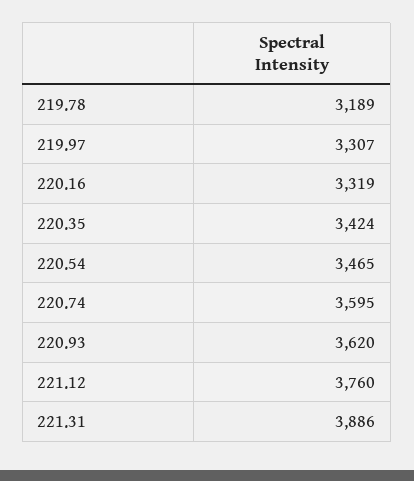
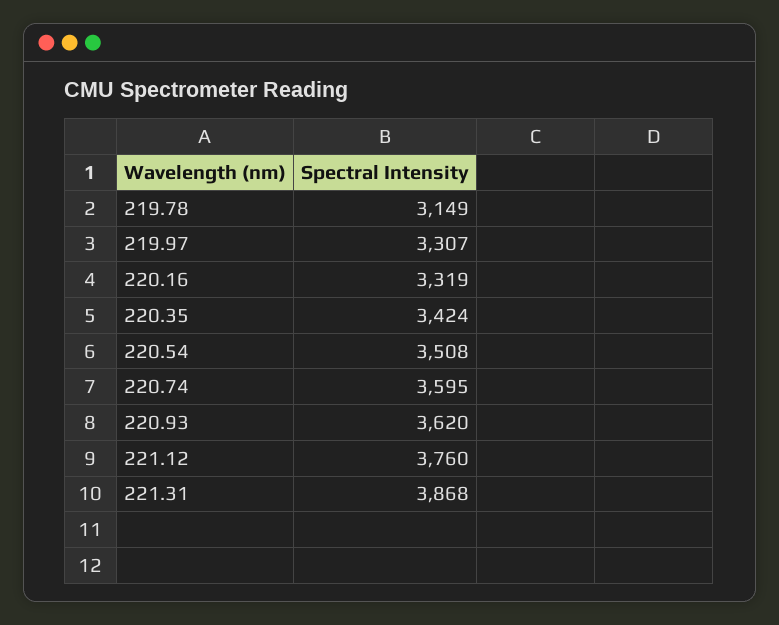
219.78: 3189 -> 3149
220.54: 3465 -> 3508
221.31: 3886 -> 3868

